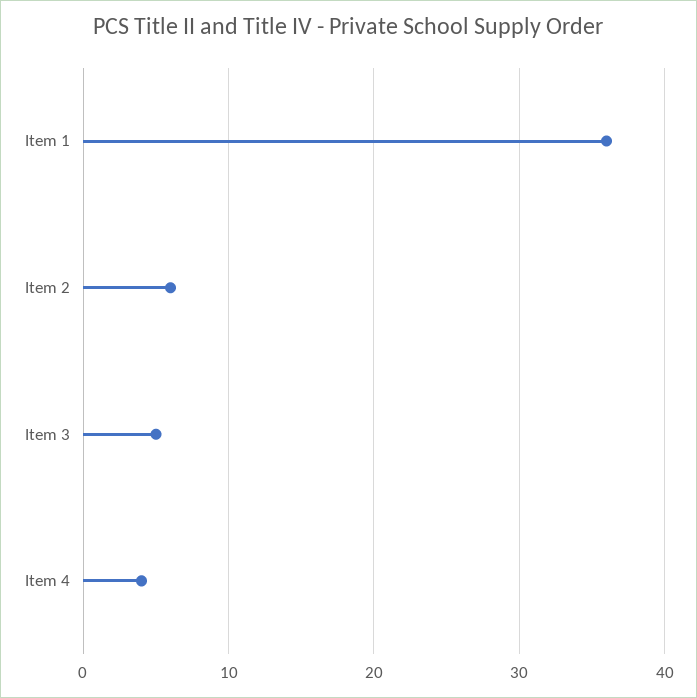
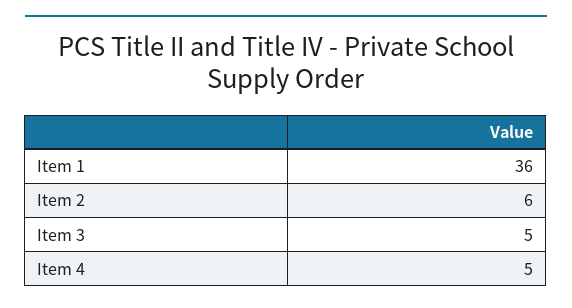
Item 4: 4 -> 5

